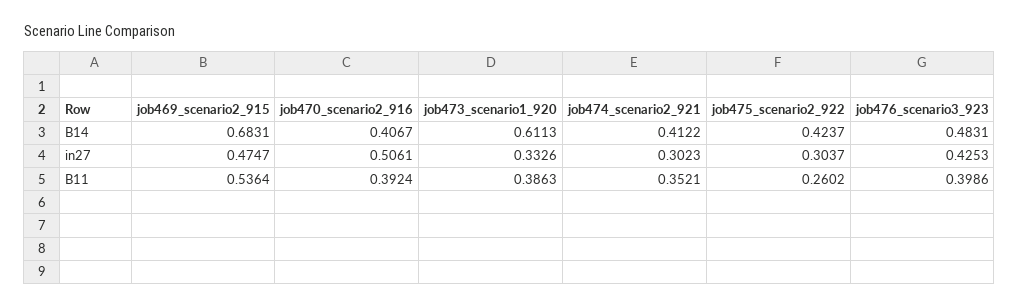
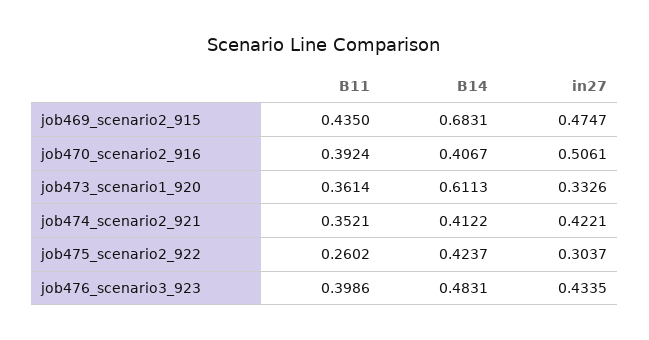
job474_scenario2_921, in27: 0.3023 -> 0.4221
job476_scenario3_923, in27: 0.4253 -> 0.4335
job469_scenario2_915, B11: 0.5364 -> 0.435
job473_scenario1_920, B11: 0.3863 -> 0.3614

